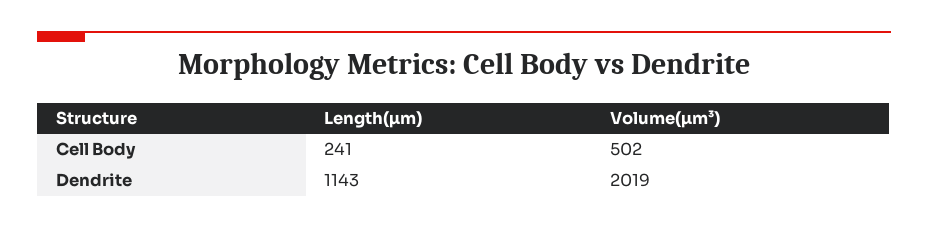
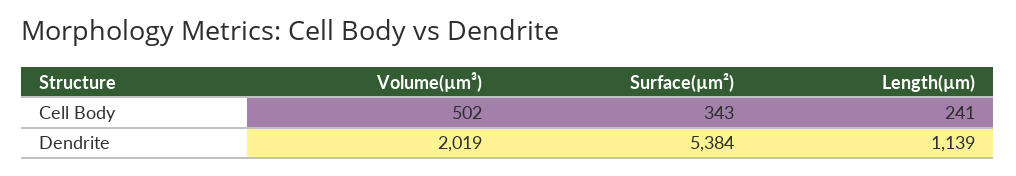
Length(µm), Dendrite: 1143 -> 1139
Surface(µm²), Cell Body: none -> 343
Surface(µm²), Dendrite: none -> 5384

